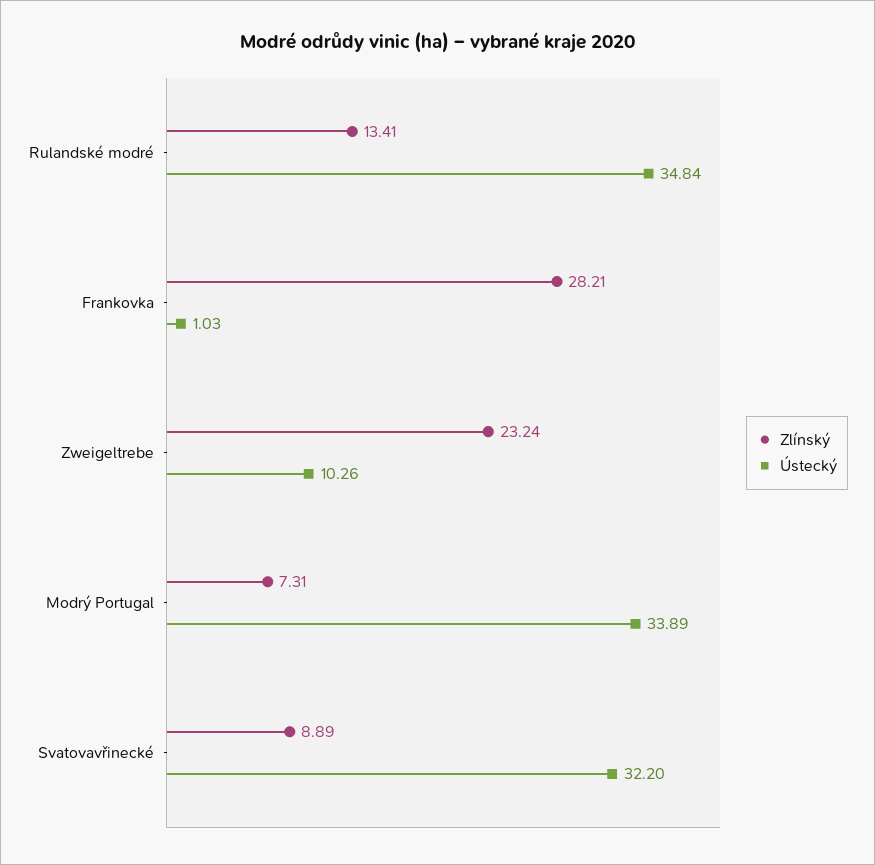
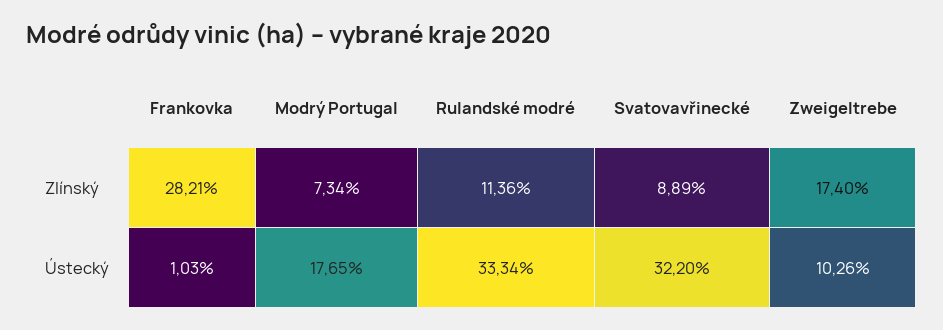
Zlínský, Rulandské modré: 13.41 -> 11.36
Ústecký, Rulandské modré: 34.84 -> 33.34
Zlínský, Zweigeltrebe: 23.24 -> 17.4
Zlínský, Modrý Portugal: 7.31 -> 7.34
Ústecký, Modrý Portugal: 33.89 -> 17.65

